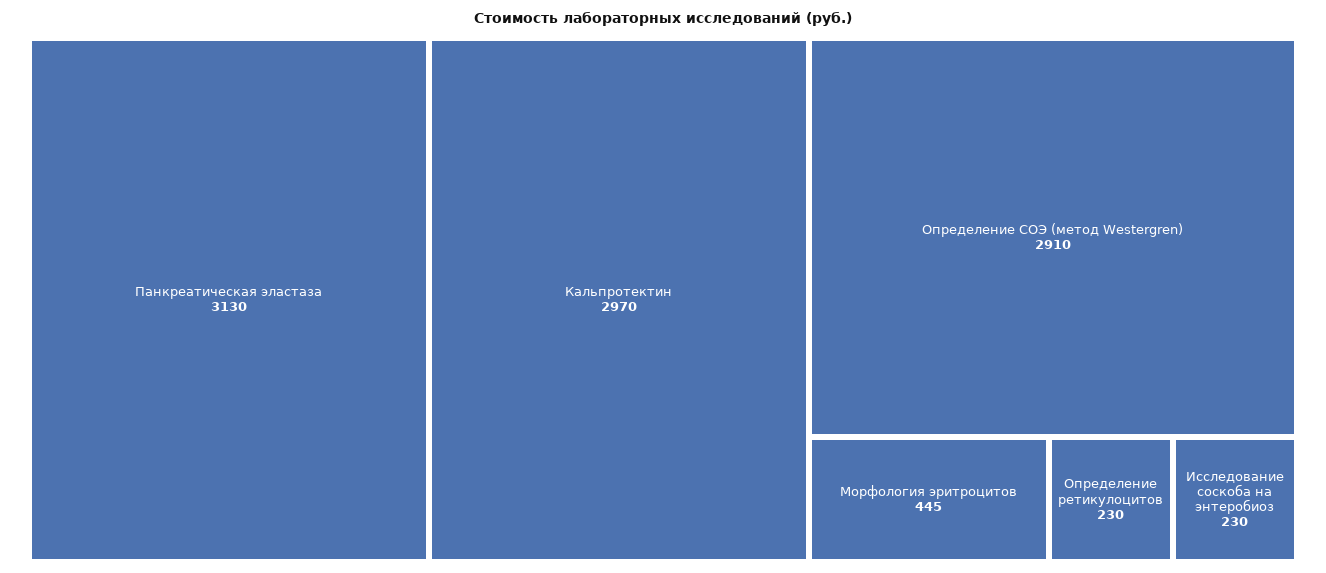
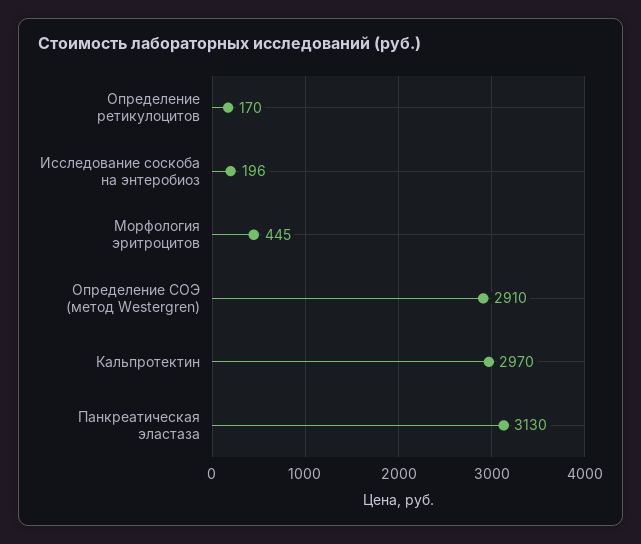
Определение ретикулоцитов: 230 -> 170
Исследование соскоба на энтеробиоз: 230 -> 196

